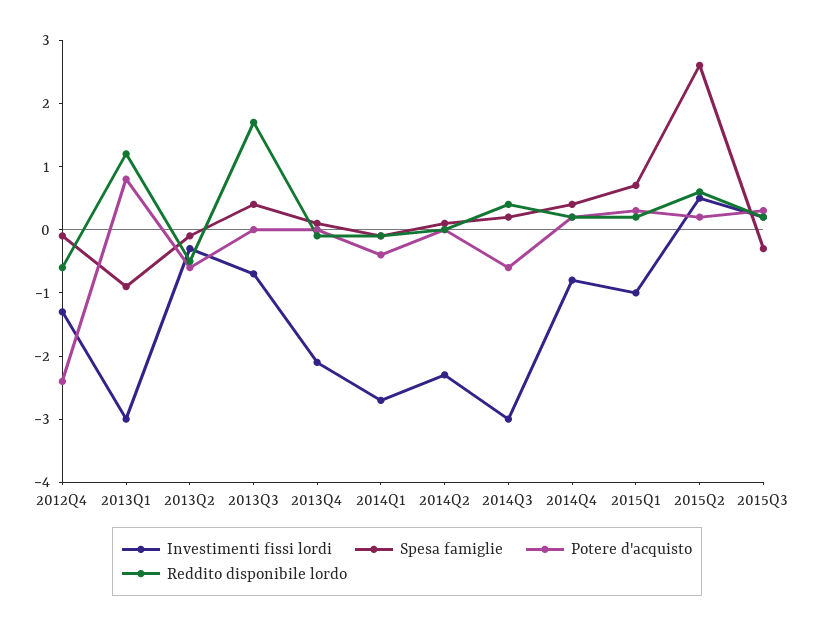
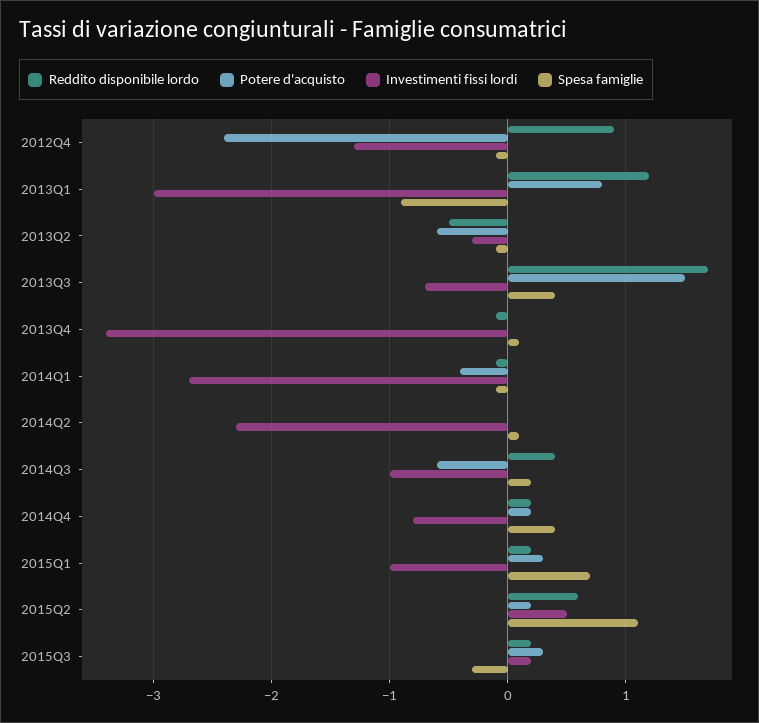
Reddito disponibile lordo, 2012Q4: -0.5 -> 0.9
Potere d'acquisto, 2013Q3: 0 -> 1.5
Investimenti fissi lordi, 2013Q4: -2 -> -3.4
Investimenti fissi lordi, 2014Q3: -3 -> -1
Spesa famiglie, 2015Q2: 2.5 -> 1.1

